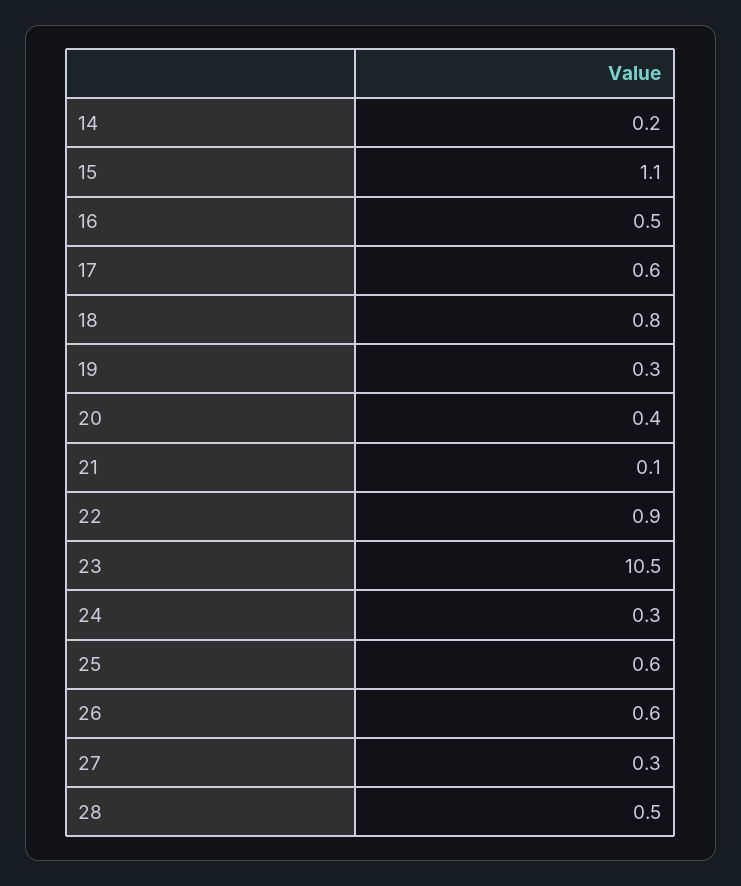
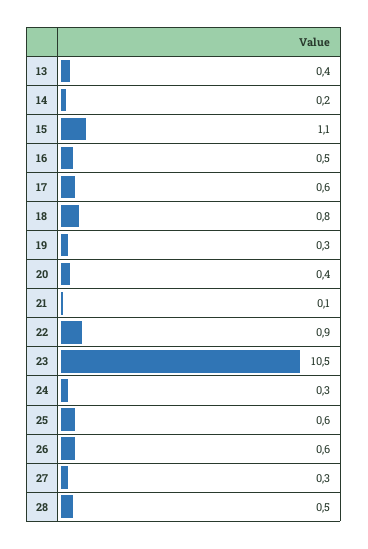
13: none -> 0.4

